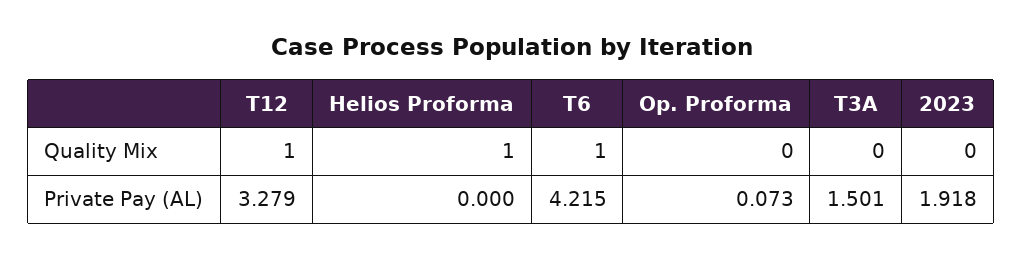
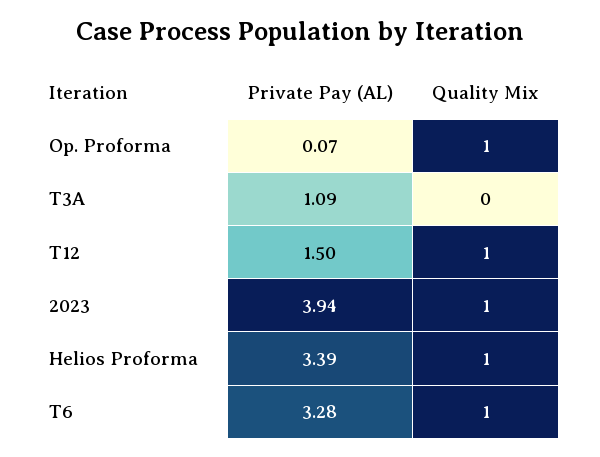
Op. Proforma, Quality Mix: 0 -> 1
2023, Quality Mix: 0 -> 1
T12, Private Pay (AL): 3.279 -> 1.5
Helios Proforma, Private Pay (AL): 0 -> 3.39
T6, Private Pay (AL): 4.215 -> 3.28
T3A, Private Pay (AL): 1.501 -> 1.09
2023, Private Pay (AL): 1.918 -> 3.94

